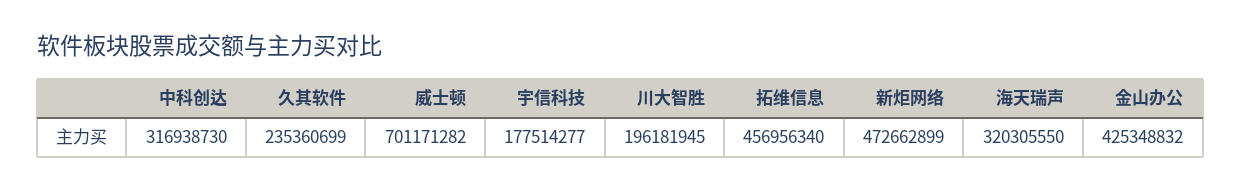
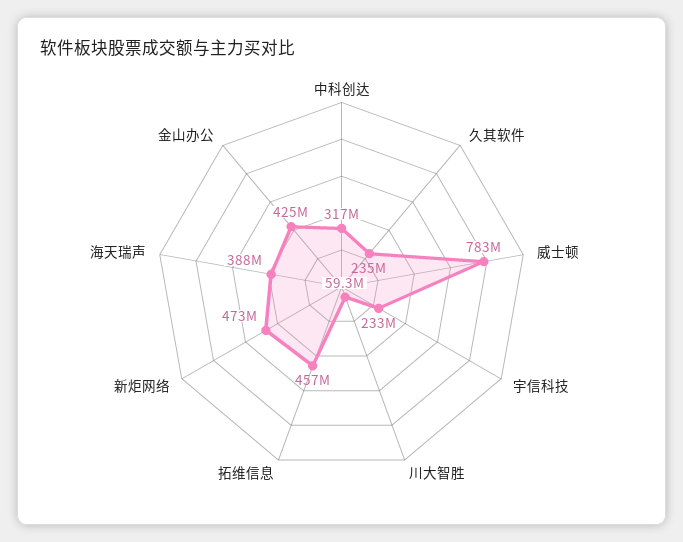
威士顿: 701171282 -> 783000000
宇信科技: 177514277 -> 233000000
川大智胜: 196181945 -> 59300000
海天瑞声: 320305550 -> 388000000

